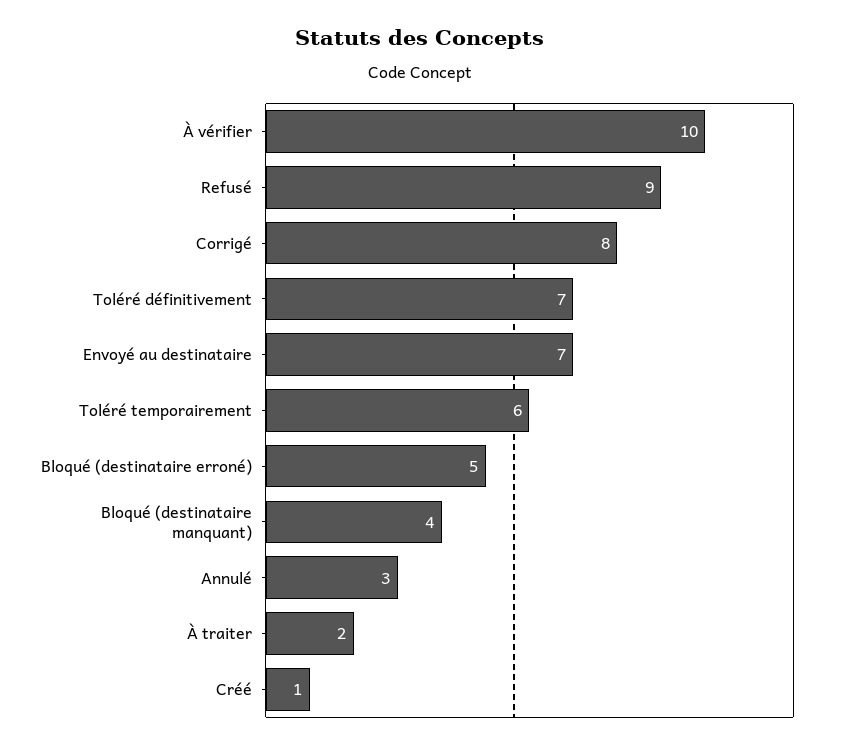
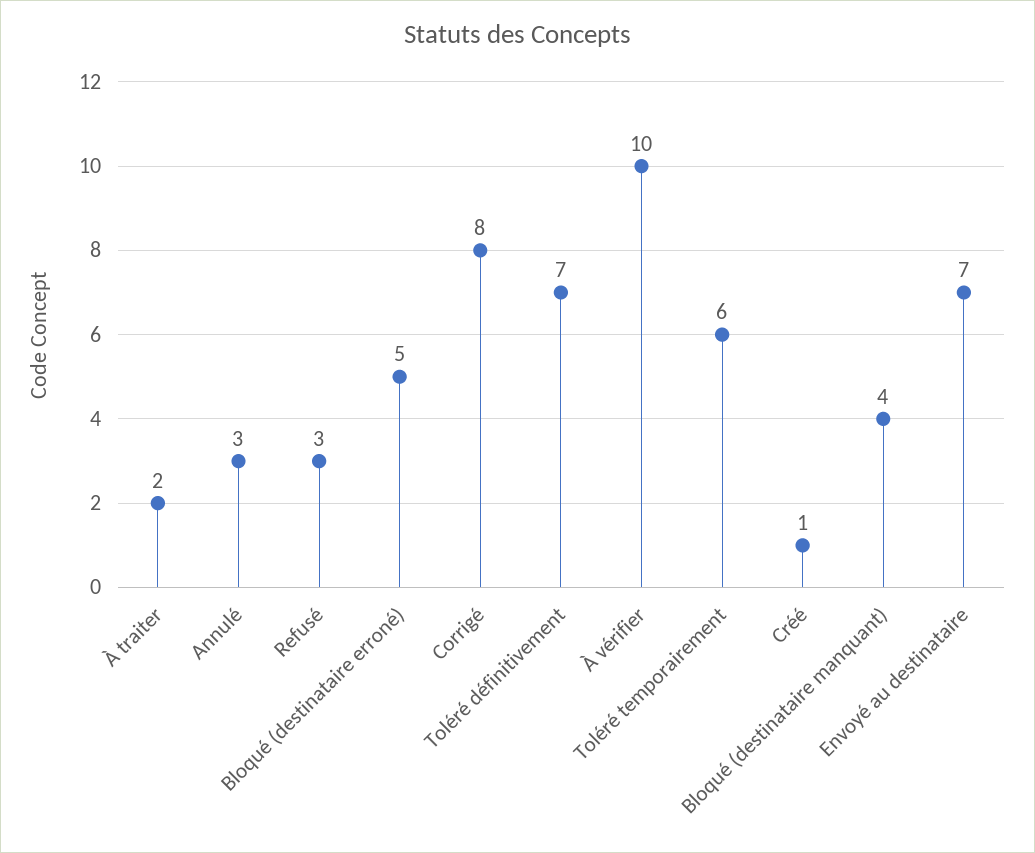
Refusé: 9 -> 3

